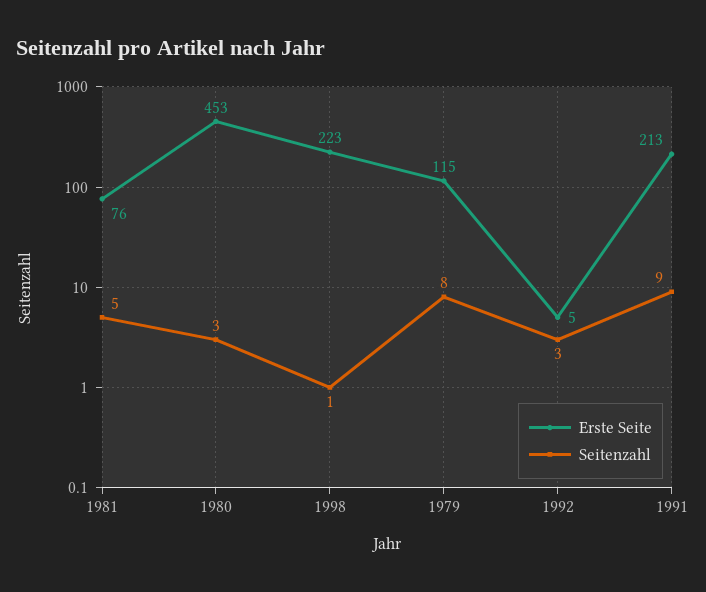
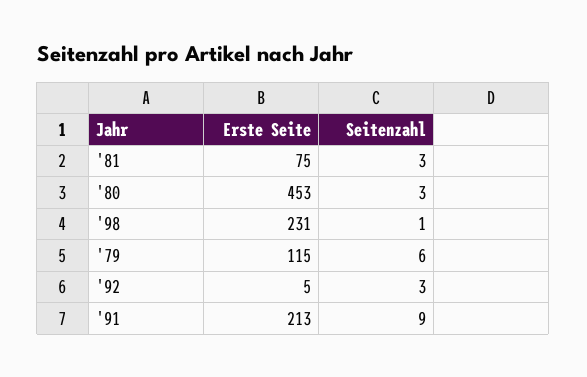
Erste Seite, 1981: 76 -> 75
Seitenzahl, 1981: 5 -> 3
Erste Seite, 1998: 223 -> 231
Seitenzahl, 1979: 8 -> 6

